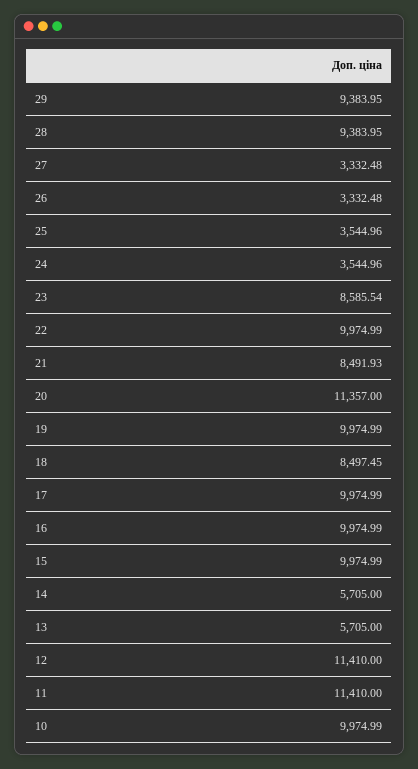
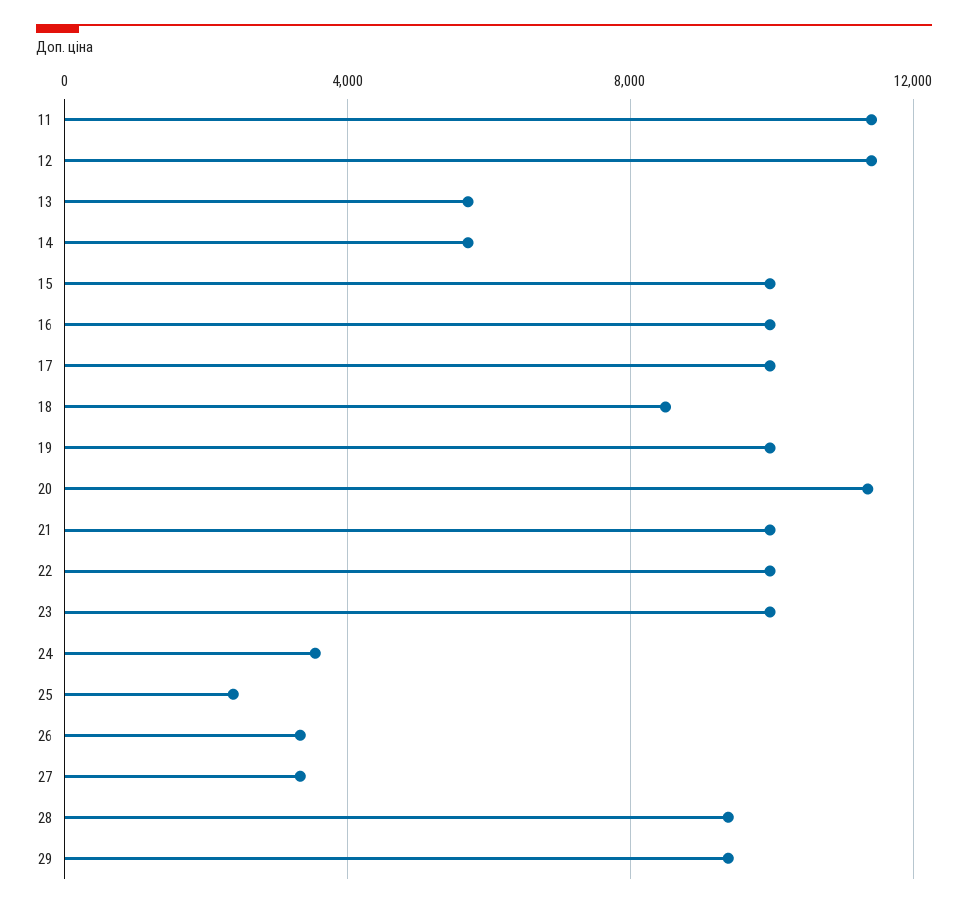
25: 3544.96 -> 2500
23: 8585.54 -> 10000
21: 8491.93 -> 10000
10: 9974.99 -> none

